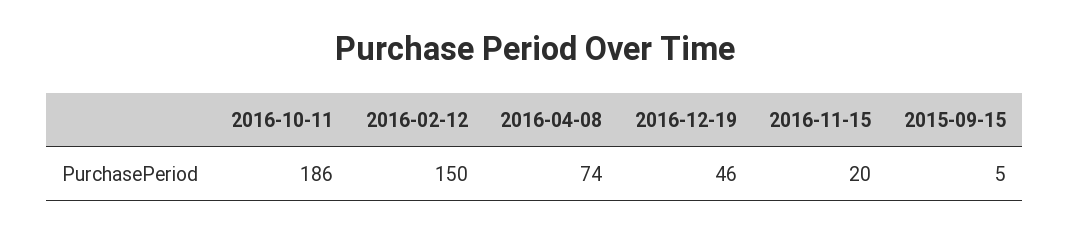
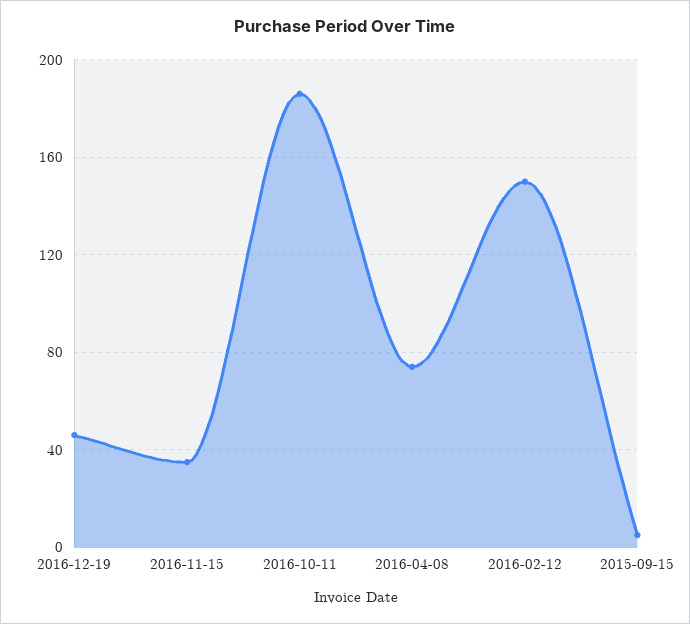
2016-11-15: 20 -> 35

